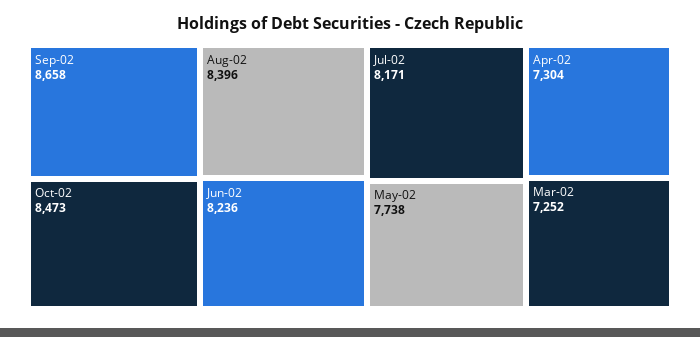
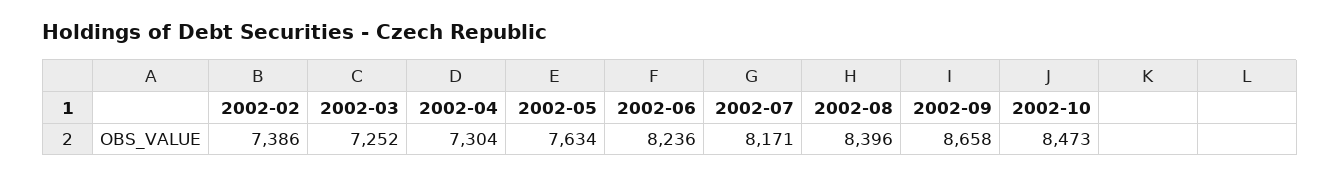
May-02: 7738 -> 7634
2002-02: none -> 7386

